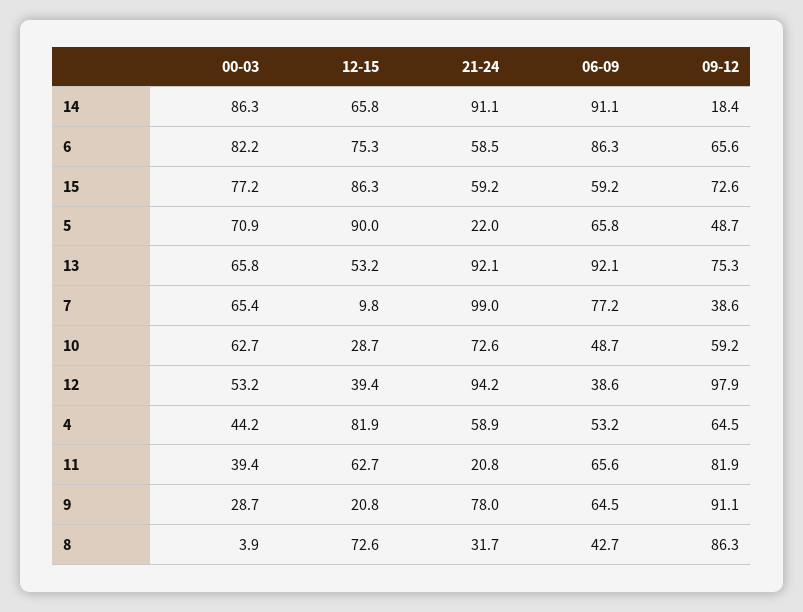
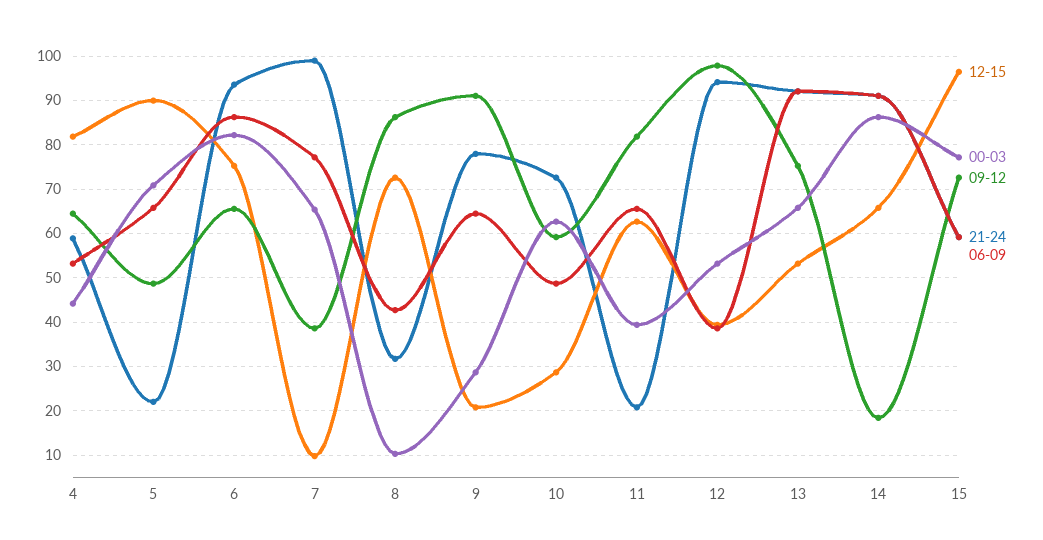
21-24, 6: 58.5 -> 94
12-15, 15: 86.3 -> 96
00-03, 8: 3.9 -> 10

